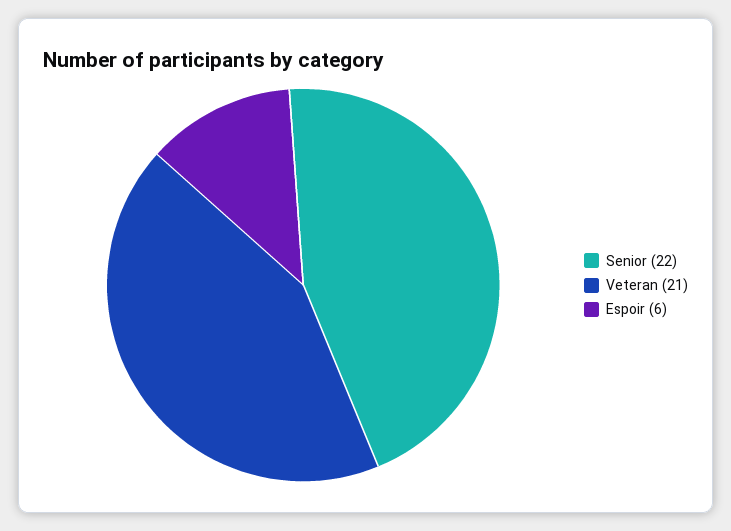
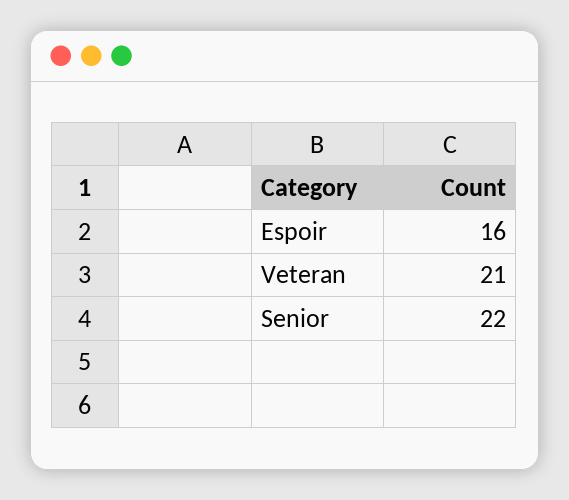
Espoir: 6 -> 16

